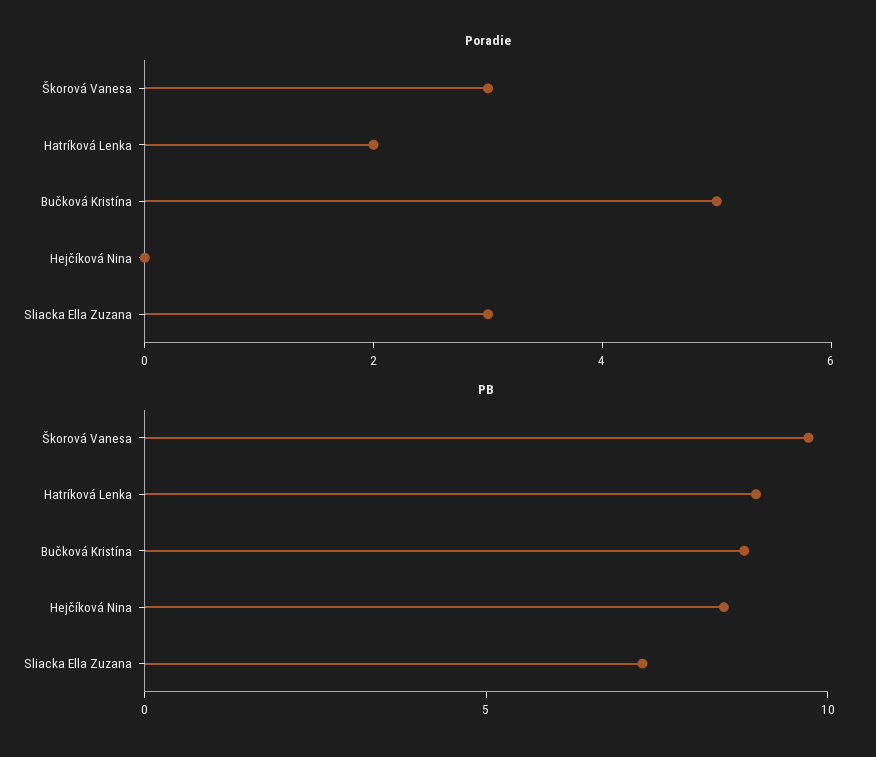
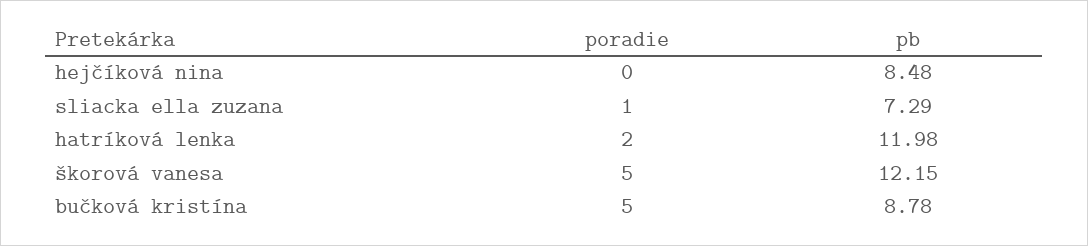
Poradie, Škorová Vanesa: 3 -> 5
Poradie, Sliacka Ella Zuzana: 3 -> 1
PB, Škorová Vanesa: 10 -> 12.15
PB, Hatríková Lenka: 9 -> 11.98

